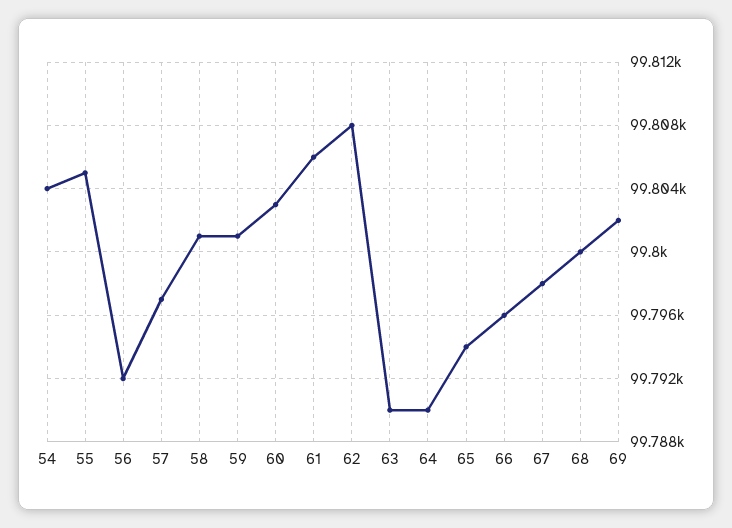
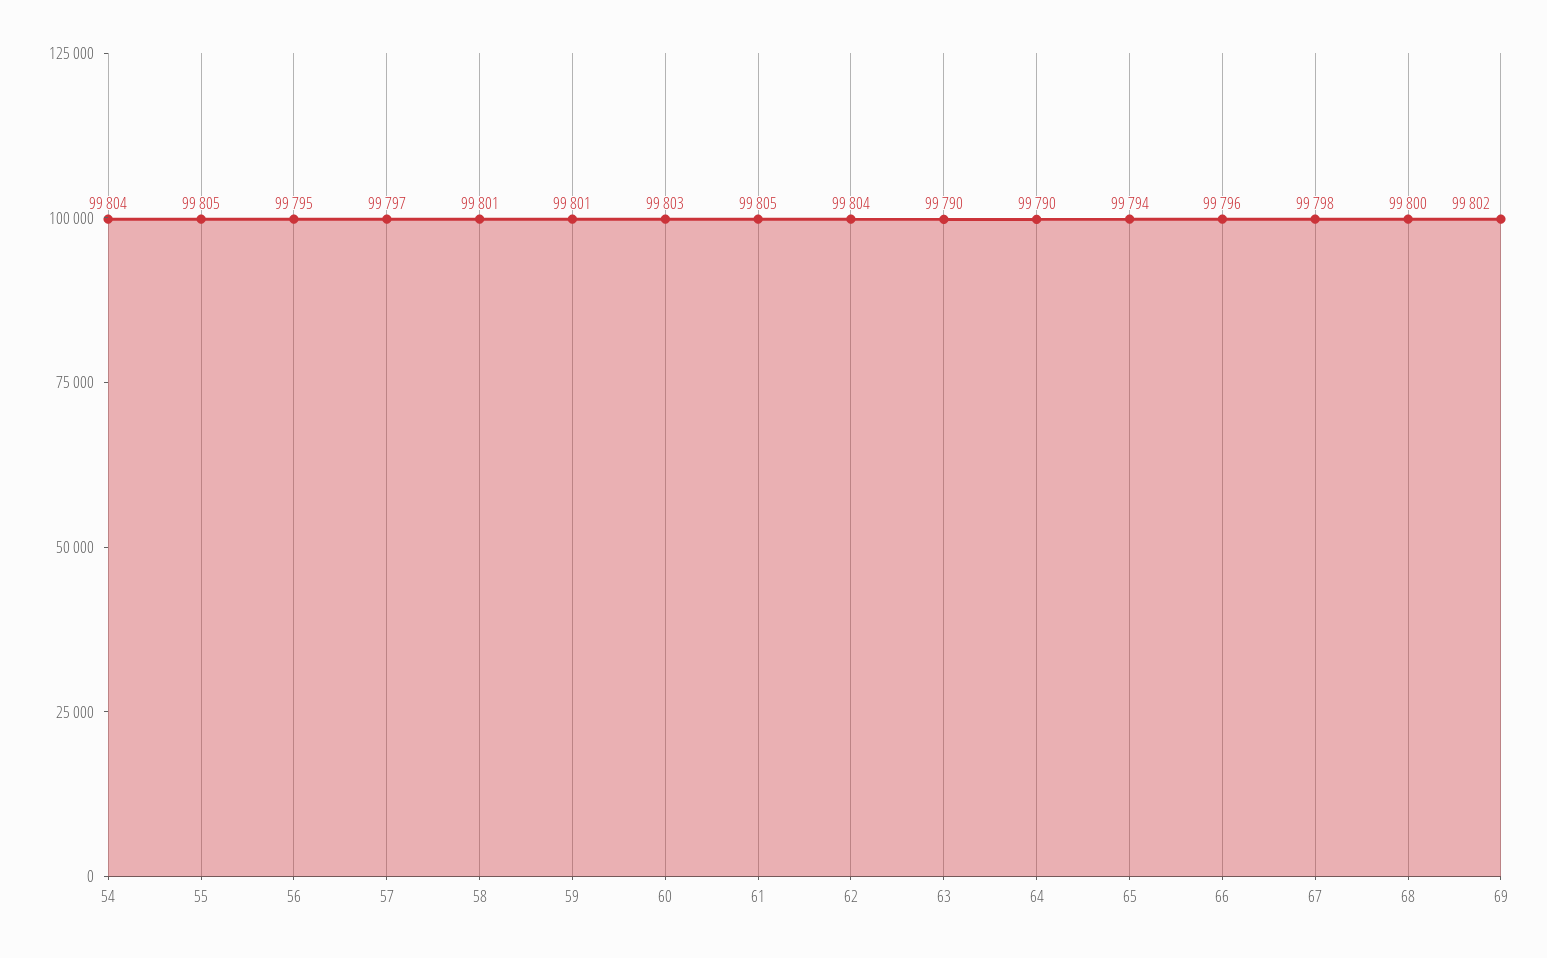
56: 99792 -> 99795
61: 99806 -> 99805
62: 99808 -> 99804

